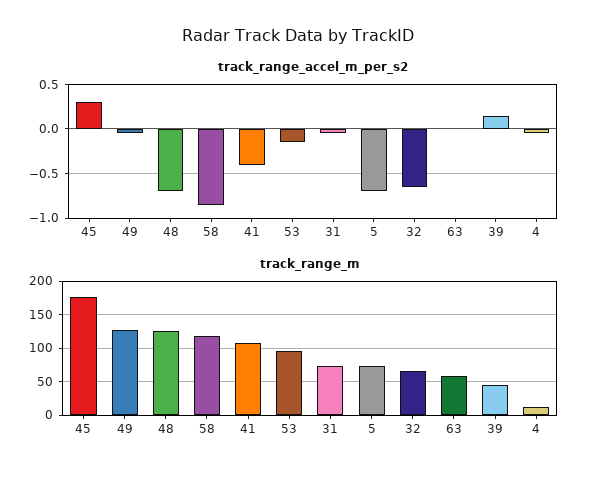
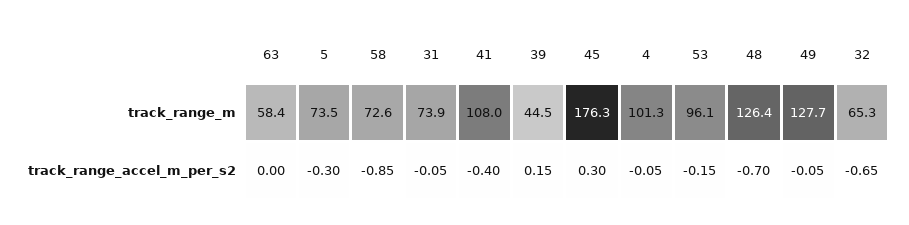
track_range_accel_m_per_s2, 5: -0.7 -> -0.3
track_range_m, 58: 120 -> 72.6
track_range_m, 4: 10 -> 101.3

